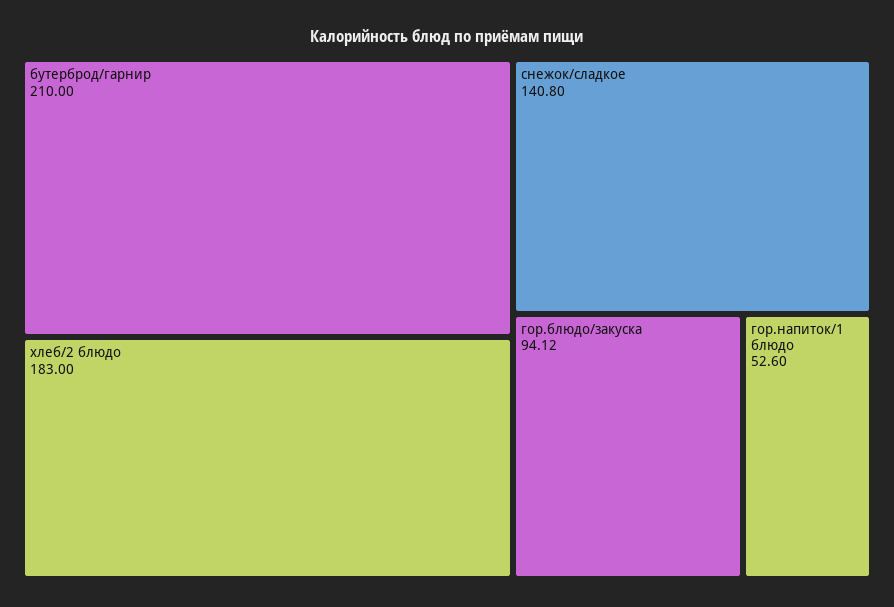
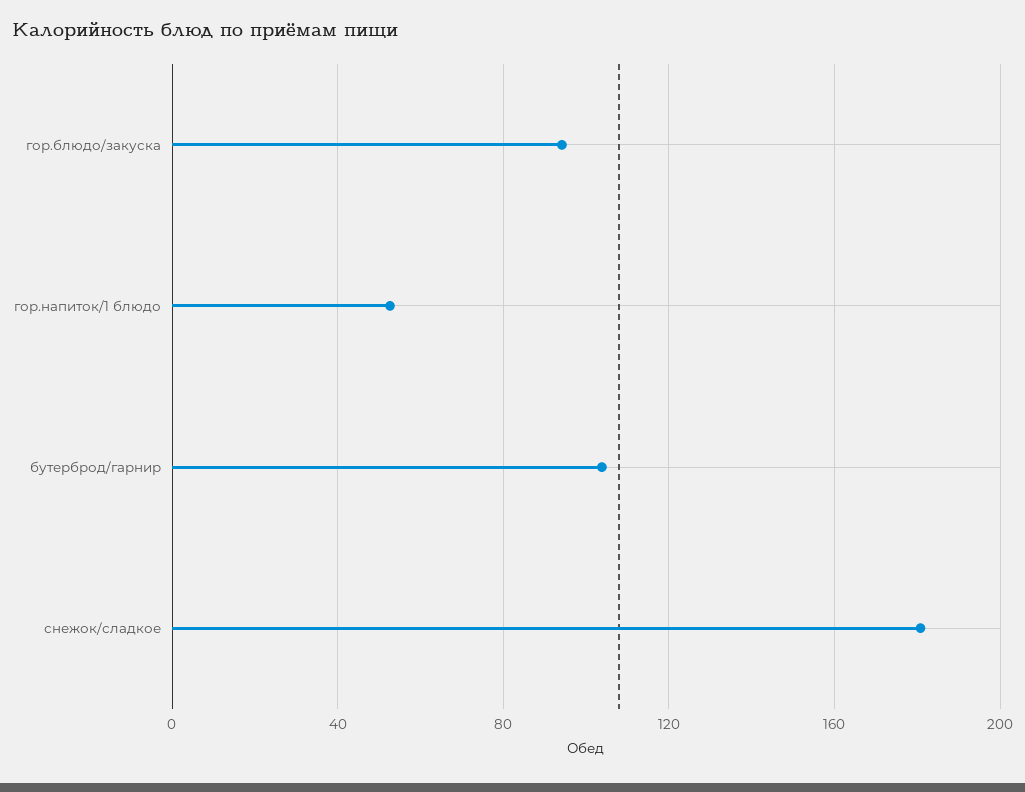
бутерброд/гарнир: 210 -> 105
хлеб/2 блюдо: 183 -> none
снежок/сладкое: 140.8 -> 180

